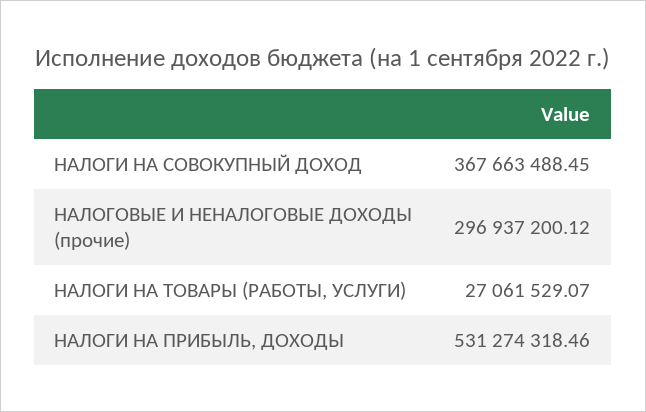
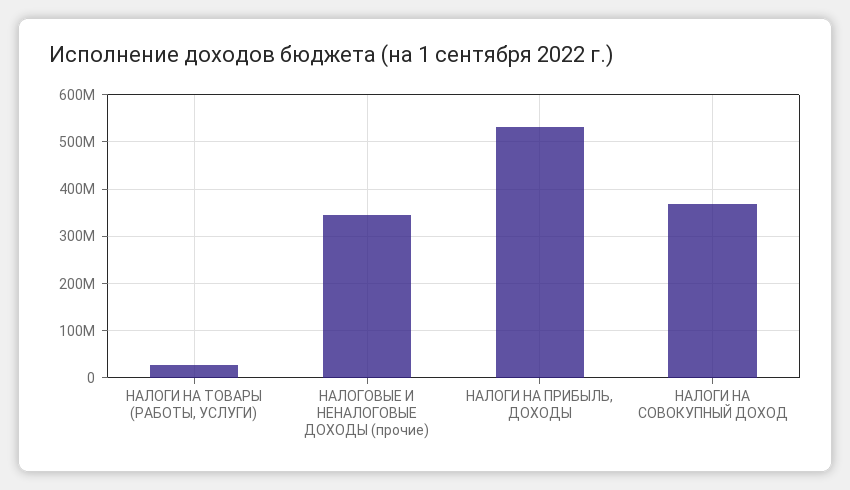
НАЛОГОВЫЕ И НЕНАЛОГОВЫЕ ДОХОДЫ (прочие): 296937200.12 -> 340000000

